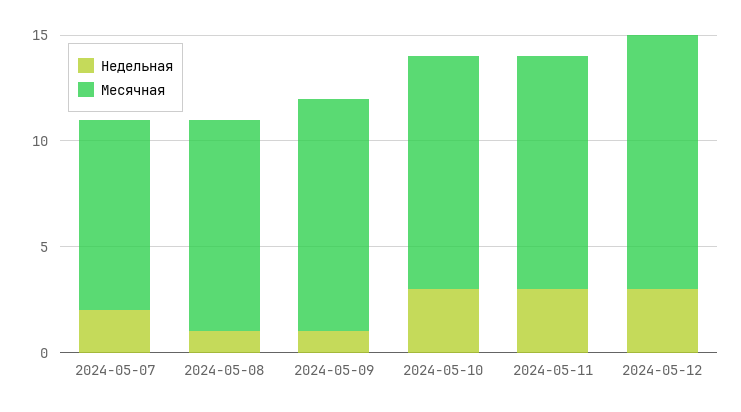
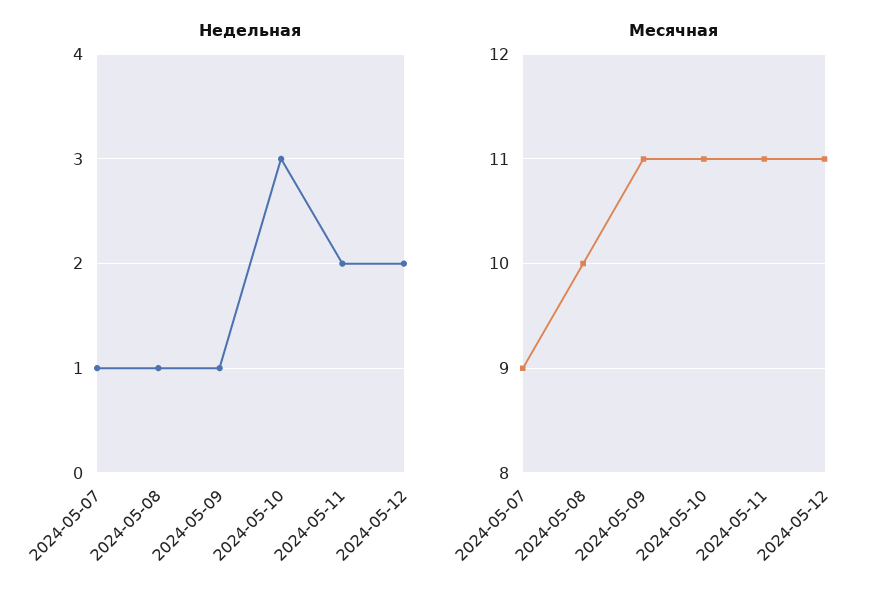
Недельная, 2024-05-07: 2 -> 1
Недельная, 2024-05-11: 3 -> 2
Недельная, 2024-05-12: 3 -> 2
Месячная, 2024-05-12: 12 -> 11

